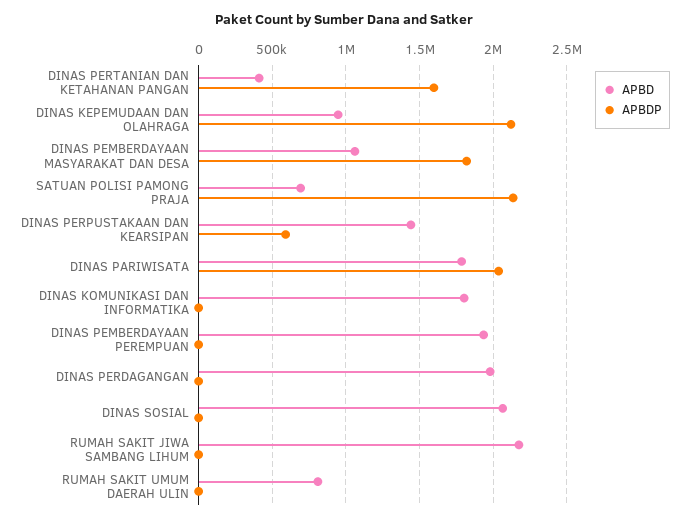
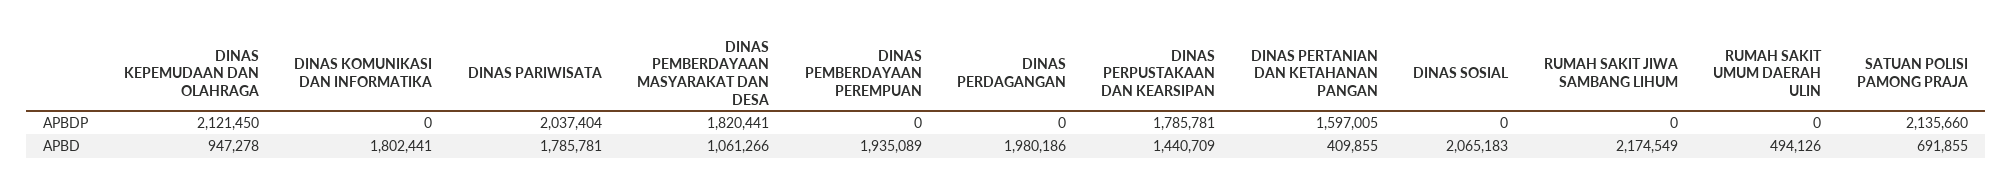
APBDP, DINAS PERPUSTAKAAN DAN KEARSIPAN: 600000 -> 1785781
APBD, RUMAH SAKIT UMUM DAERAH ULIN: 800000 -> 494126

